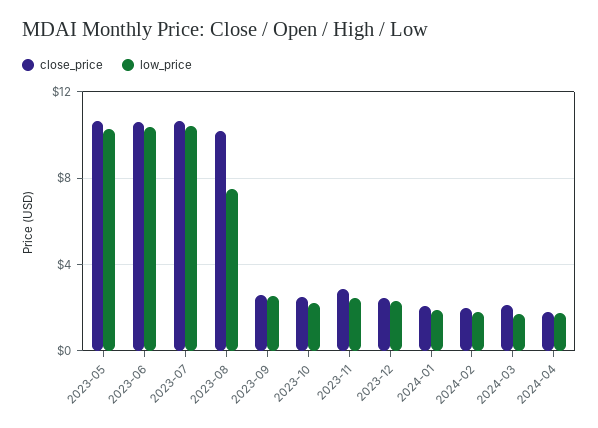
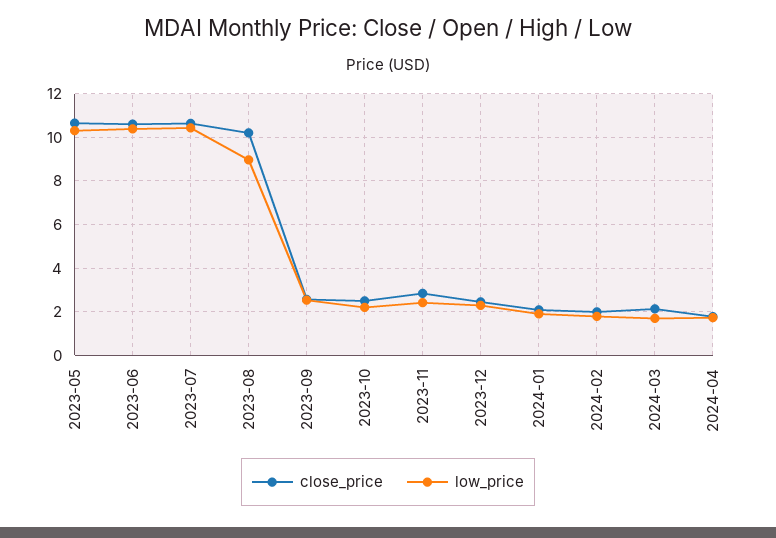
low_price, 2023-08: 7.5 -> 9

